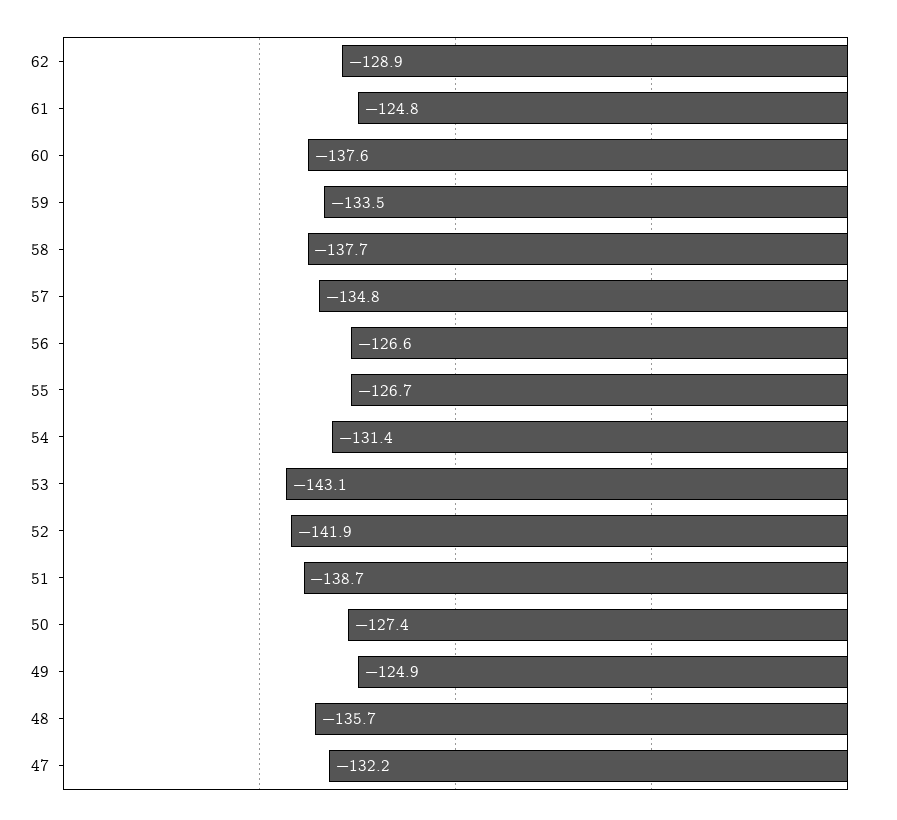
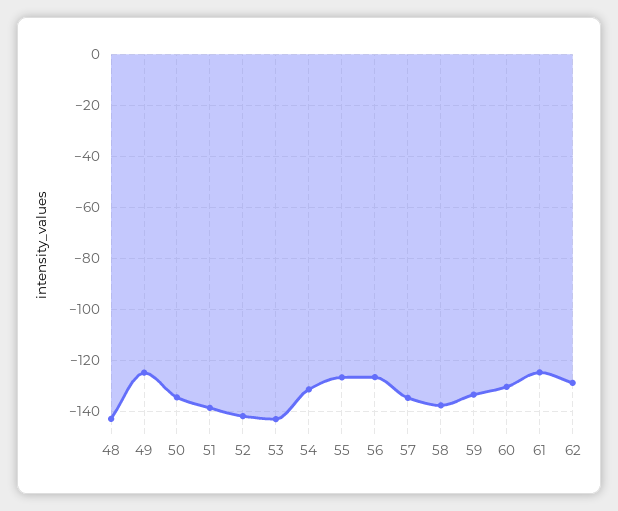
60: -137.6 -> -130
50: -127.4 -> -135
48: -135.7 -> -142.5
47: -132.2 -> none

